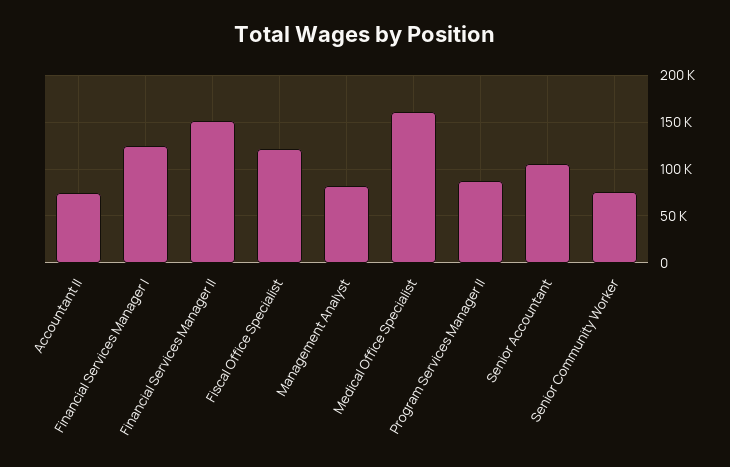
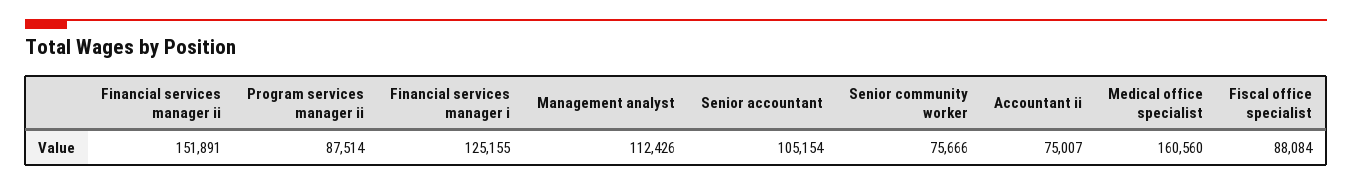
Fiscal Office Specialist: 120000 -> 88084
Management Analyst: 80000 -> 112426

